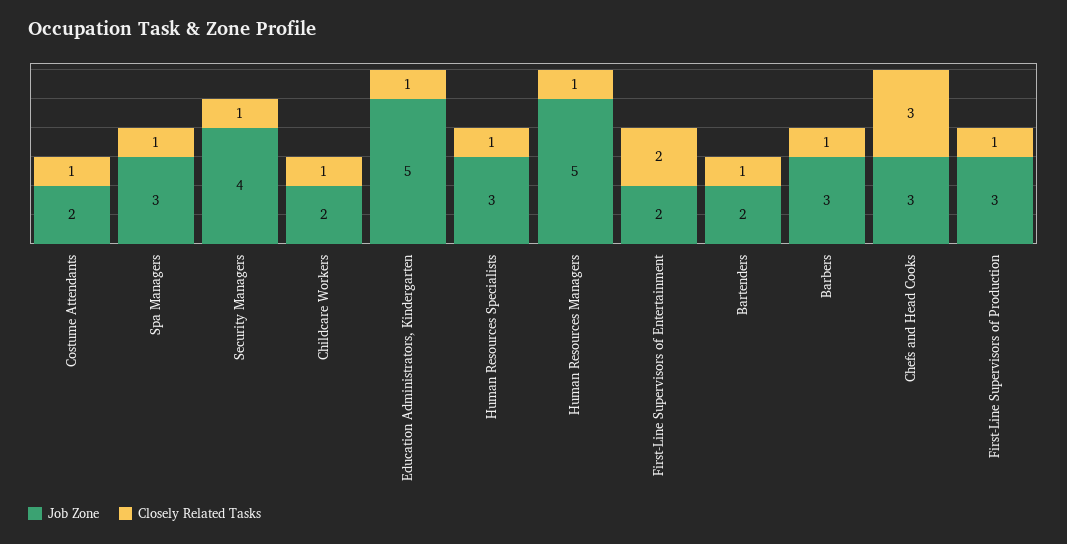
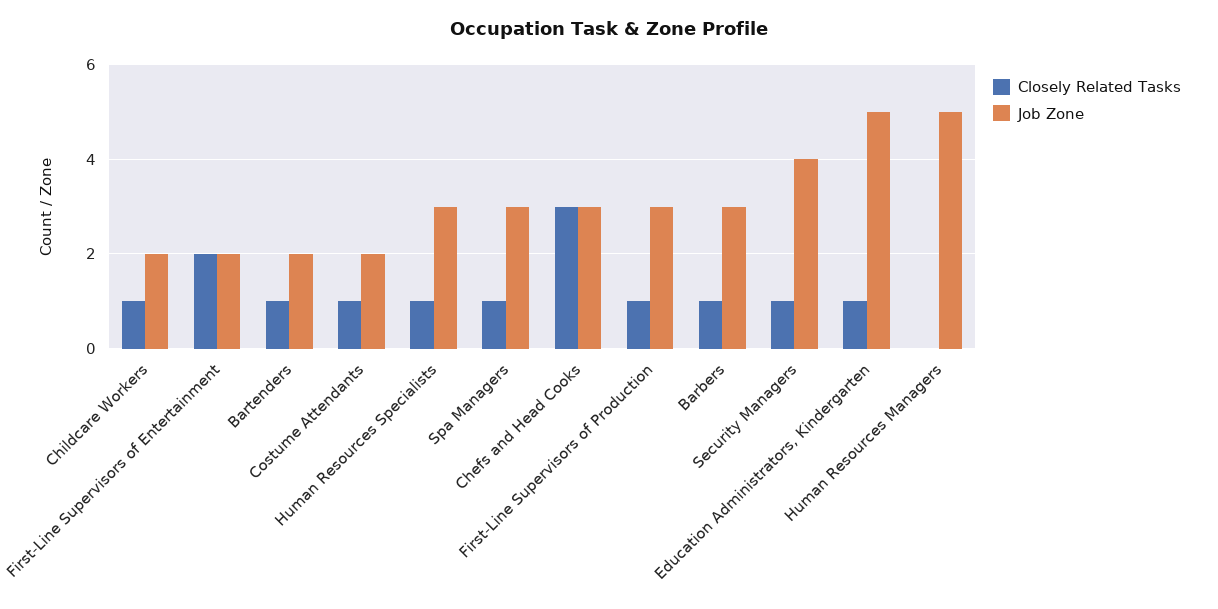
Closely Related Tasks, Human Resources Managers: 1 -> 0

